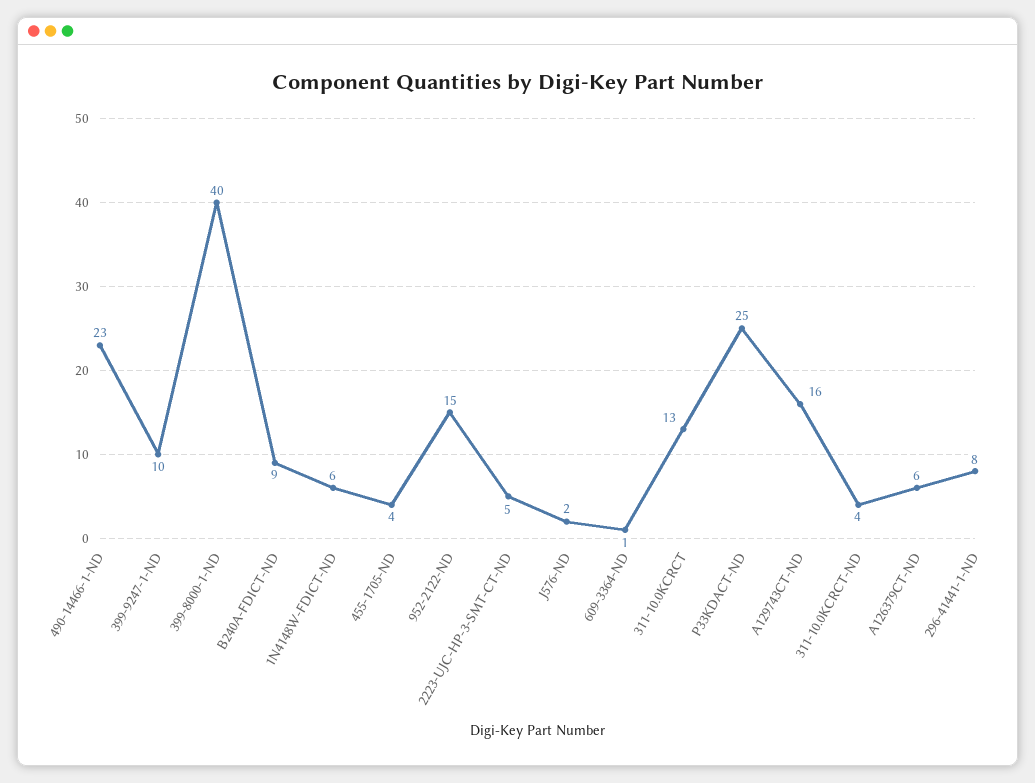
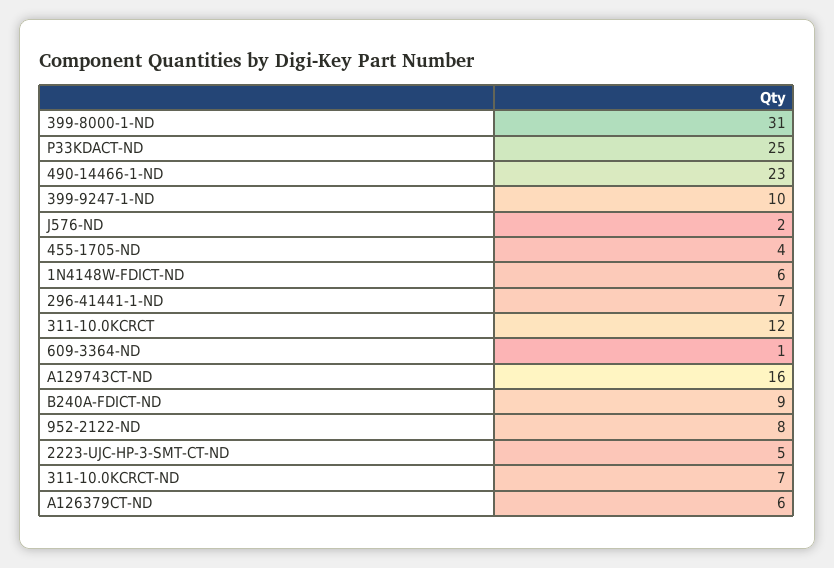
399-8000-1-ND: 40 -> 31
952-2122-ND: 15 -> 8
311-10.0KCRCT: 13 -> 12
311-10.0KCRCT-ND: 4 -> 7
296-41441-1-ND: 8 -> 7

